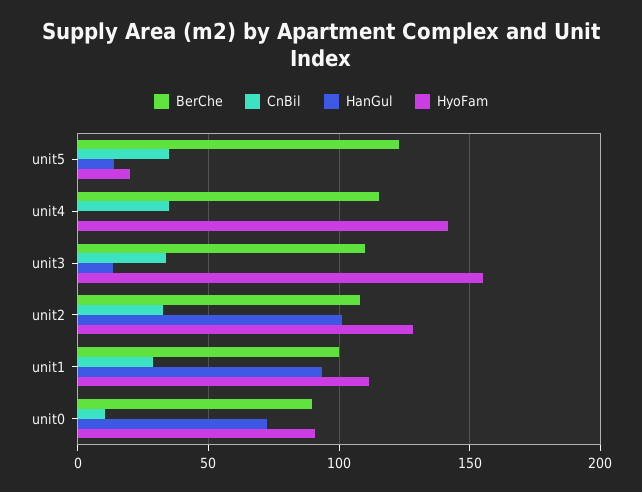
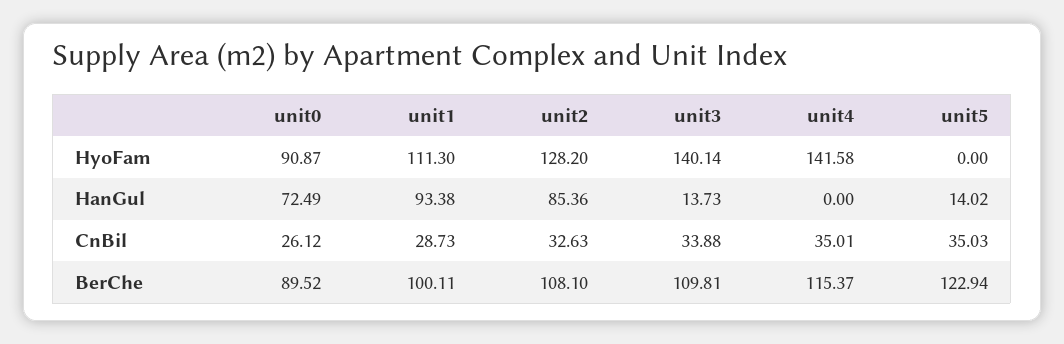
HyoFam, unit5: 20 -> 0
HyoFam, unit3: 155 -> 140.14
HanGul, unit2: 100 -> 85.36
CnBil, unit0: 10 -> 26.12

